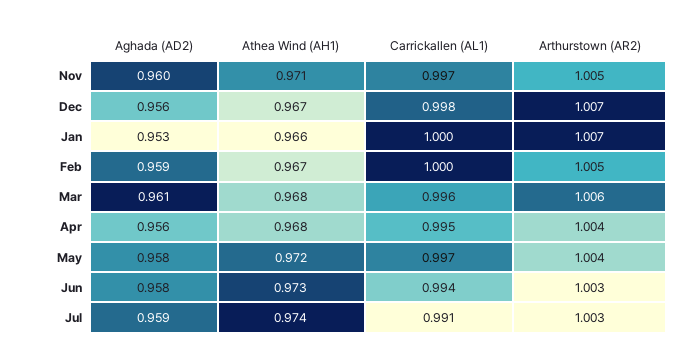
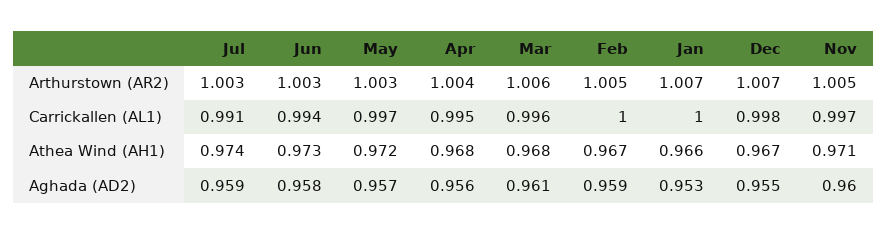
Aghada (AD2), Dec: 0.956 -> 0.955
Aghada (AD2), May: 0.958 -> 0.957
Arthurstown (AR2), May: 1.004 -> 1.003

